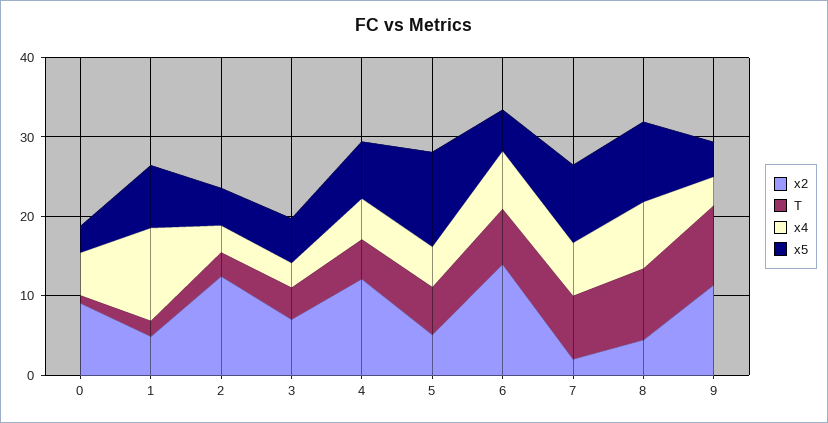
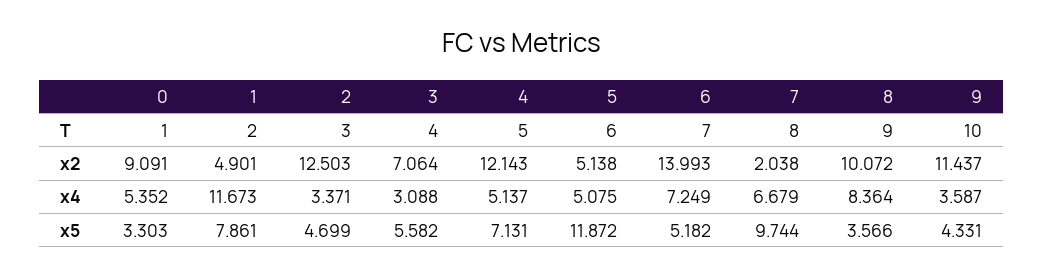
x2, 8: 4 -> 10.072
x5, 8: 10 -> 3.566

